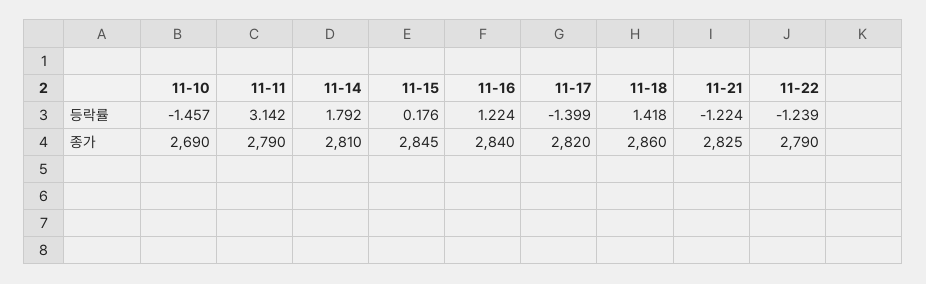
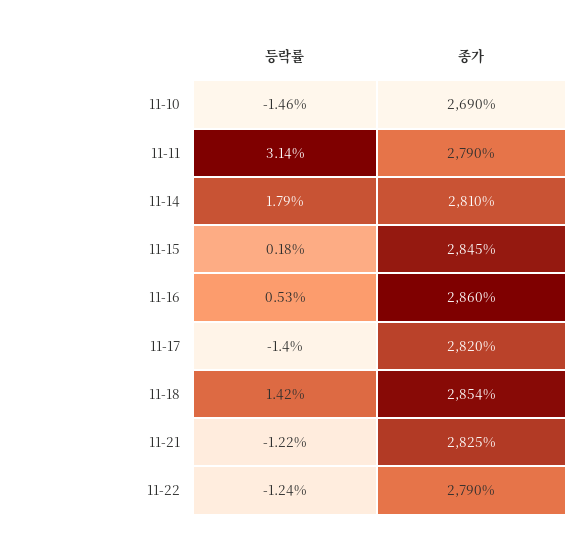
11-16, 등락률: 1.224 -> 0.53
11-16, 종가: 2840 -> 2860
11-18, 종가: 2860 -> 2854

